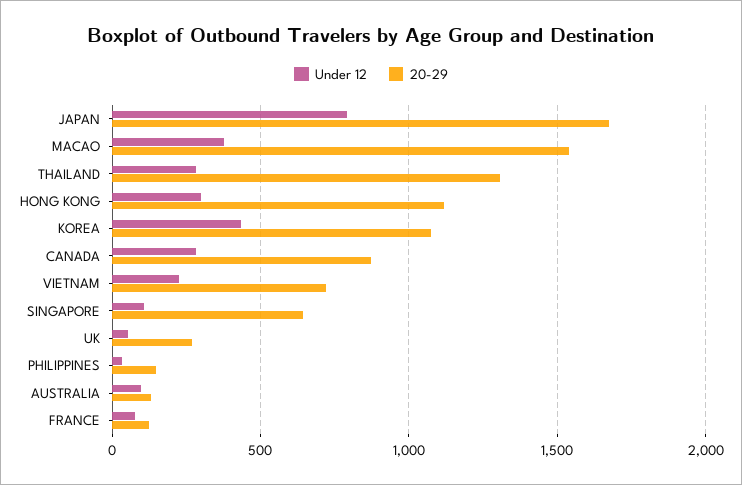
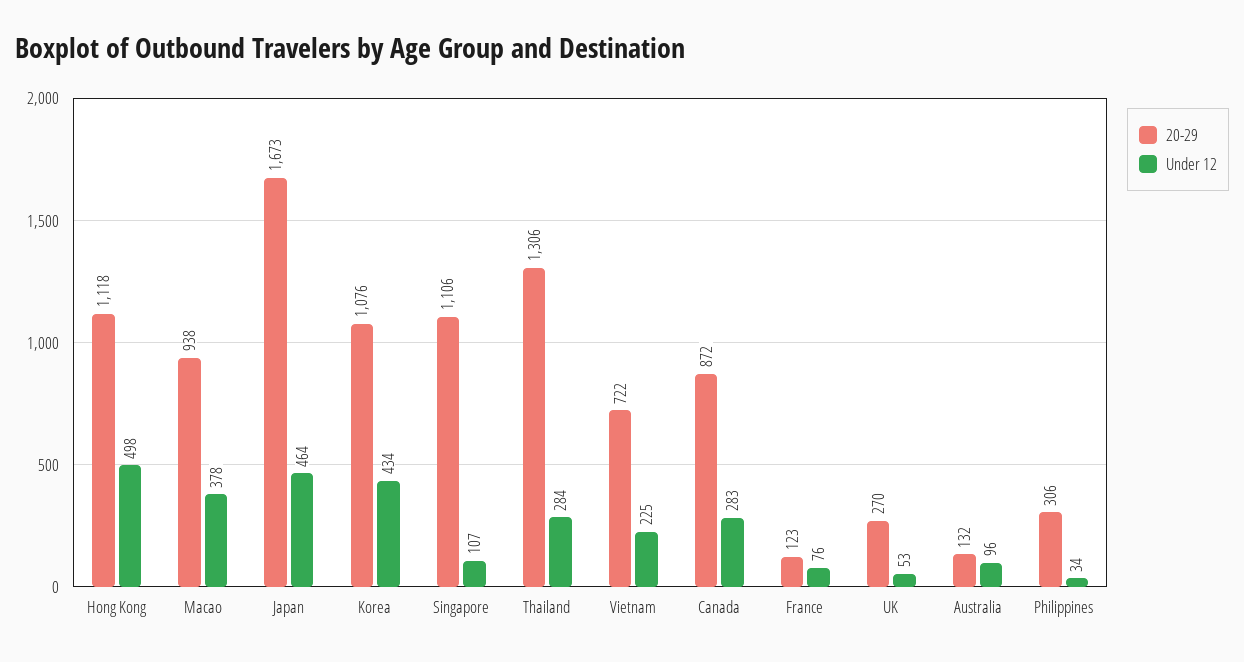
Under 12, JAPAN: 800 -> 464
20-29, MACAO: 1550 -> 938
Under 12, HONG KONG: 300 -> 498
20-29, SINGAPORE: 650 -> 1106
20-29, PHILIPPINES: 150 -> 306

